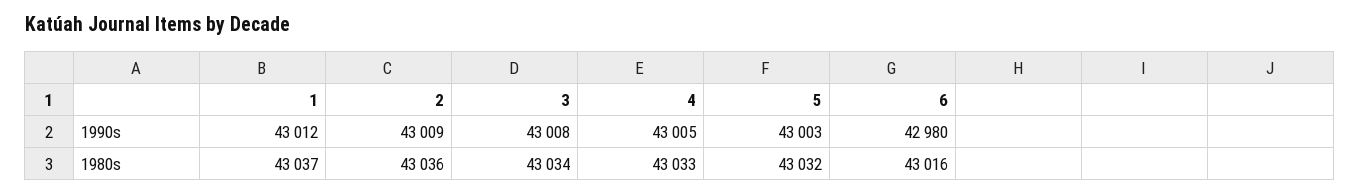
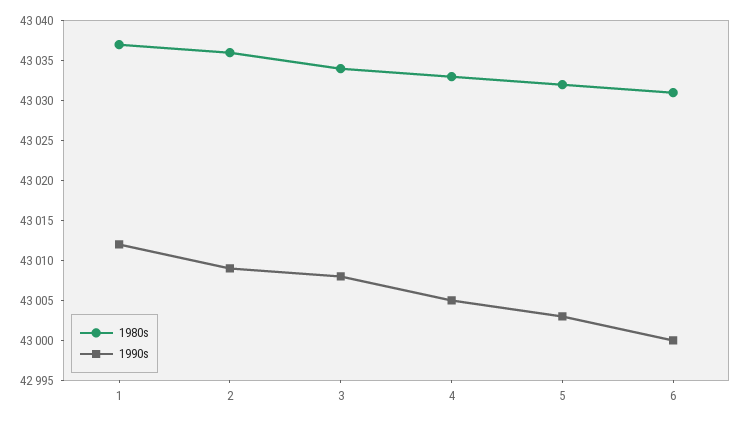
1990s, 6: 42980 -> 43000
1980s, 6: 43016 -> 43030

